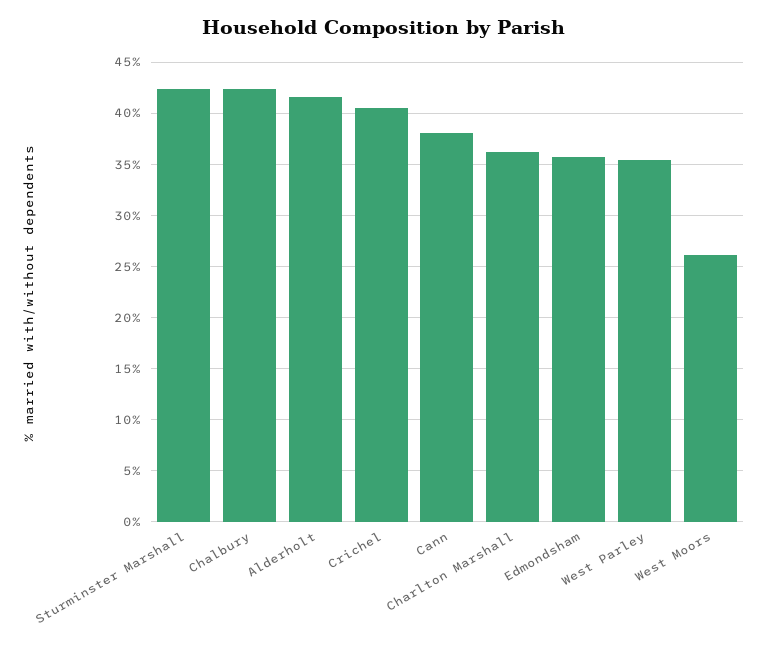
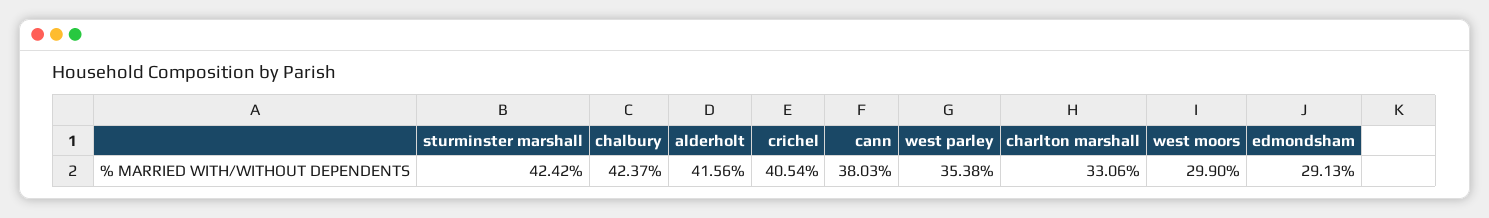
Charlton Marshall: 36 -> 33.06
Edmondsham: 36 -> 29.13
West Moors: 26 -> 29.9

